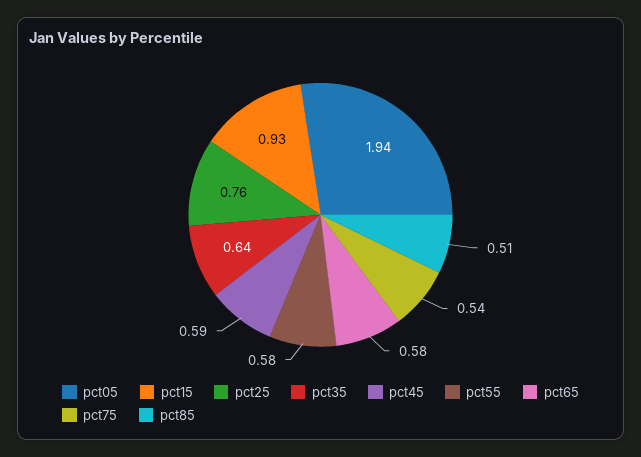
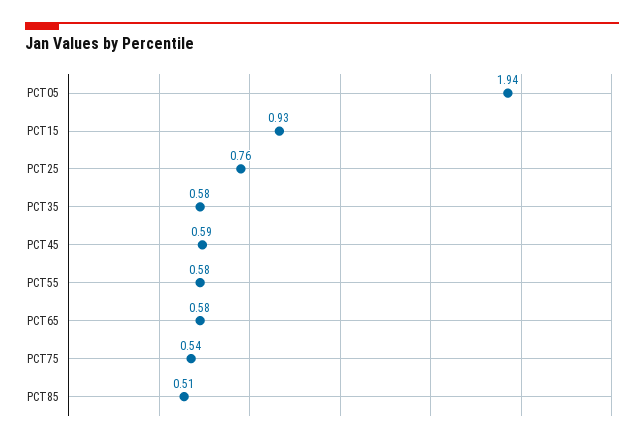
pct35: 0.64 -> 0.58

